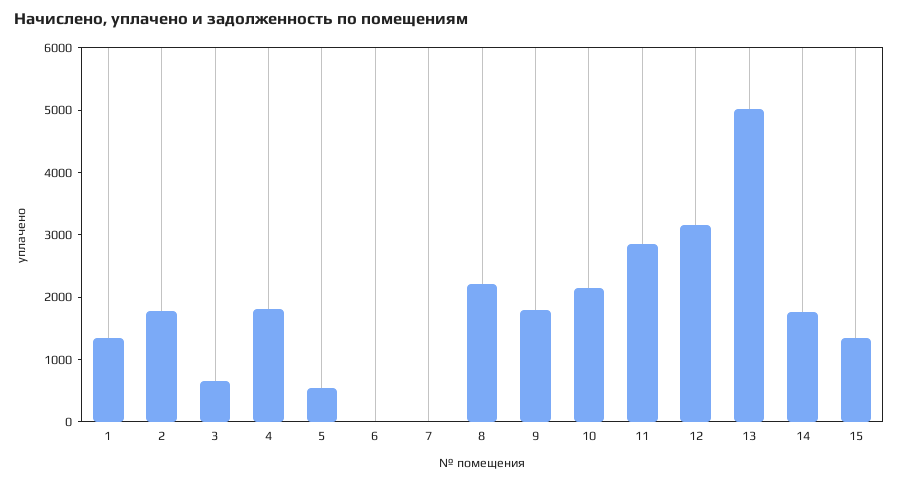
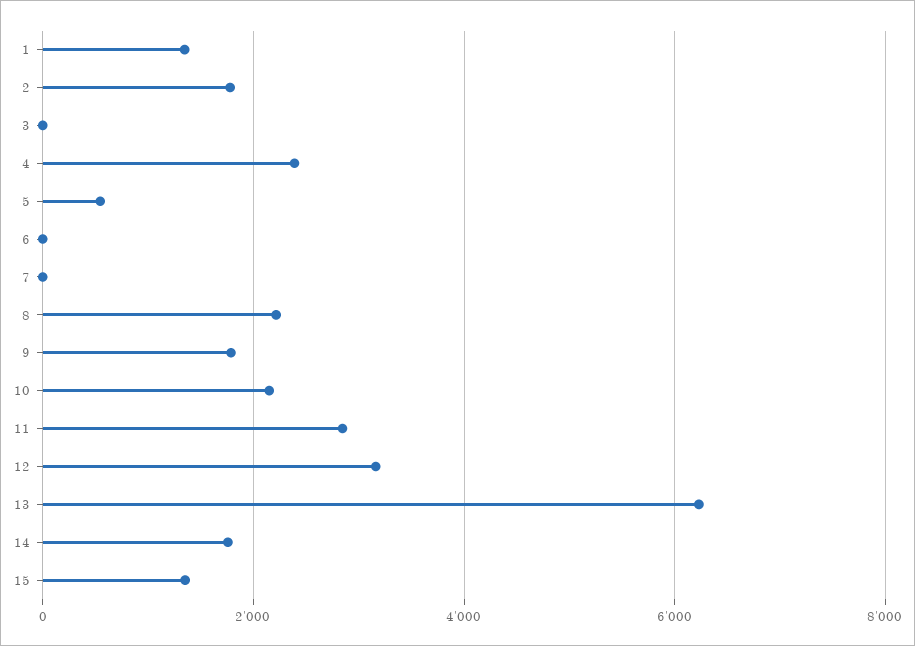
3: 600 -> 0
4: 1800 -> 2400
13: 5000 -> 6200

